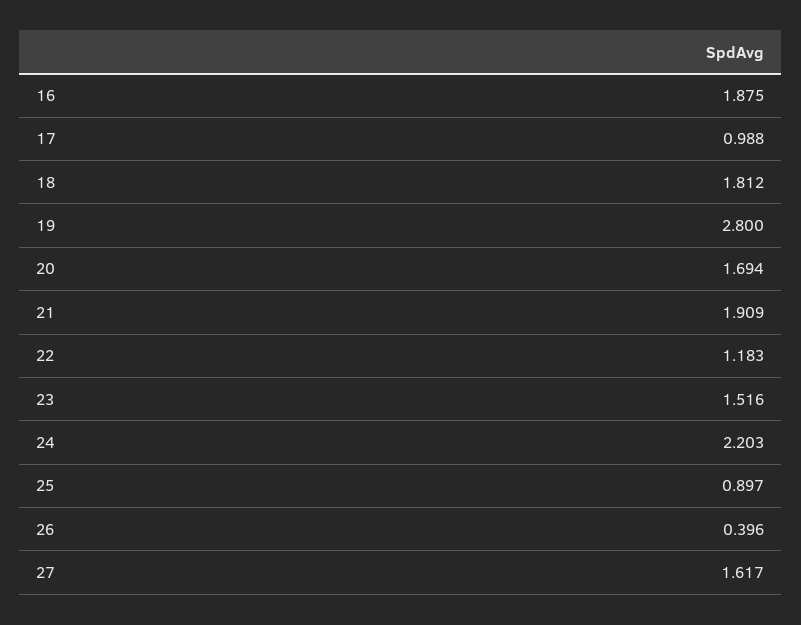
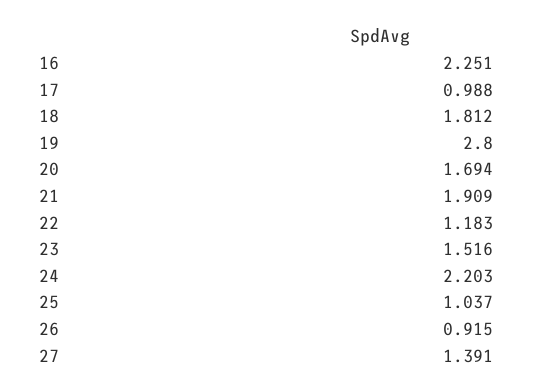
16: 1.875 -> 2.251
25: 0.897 -> 1.037
26: 0.396 -> 0.915
27: 1.617 -> 1.391

